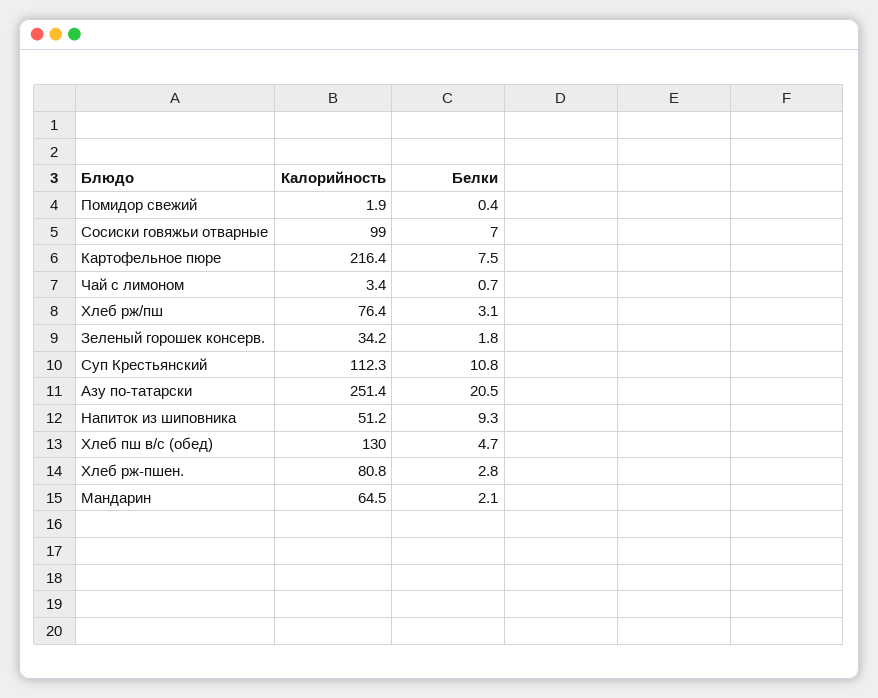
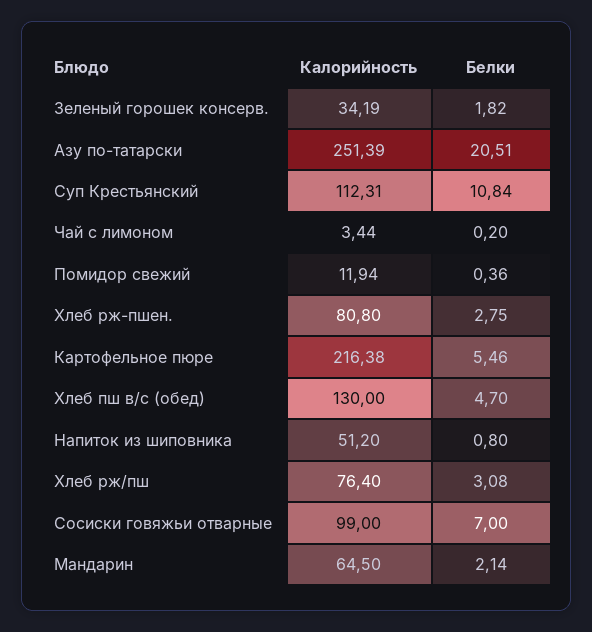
Калорийность, Помидор свежий: 1.9 -> 11.94
Белки, Картофельное пюре: 7.5 -> 5.46
Белки, Чай с лимоном: 0.7 -> 0.2
Белки, Напиток из шиповника: 9.3 -> 0.8

